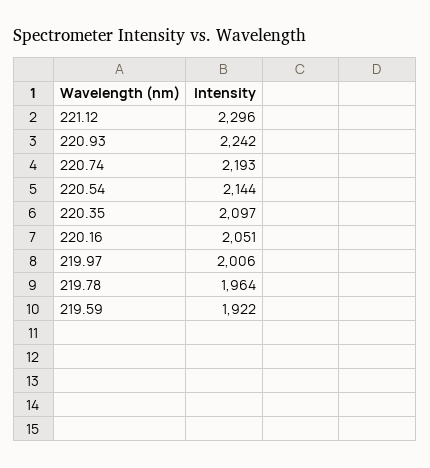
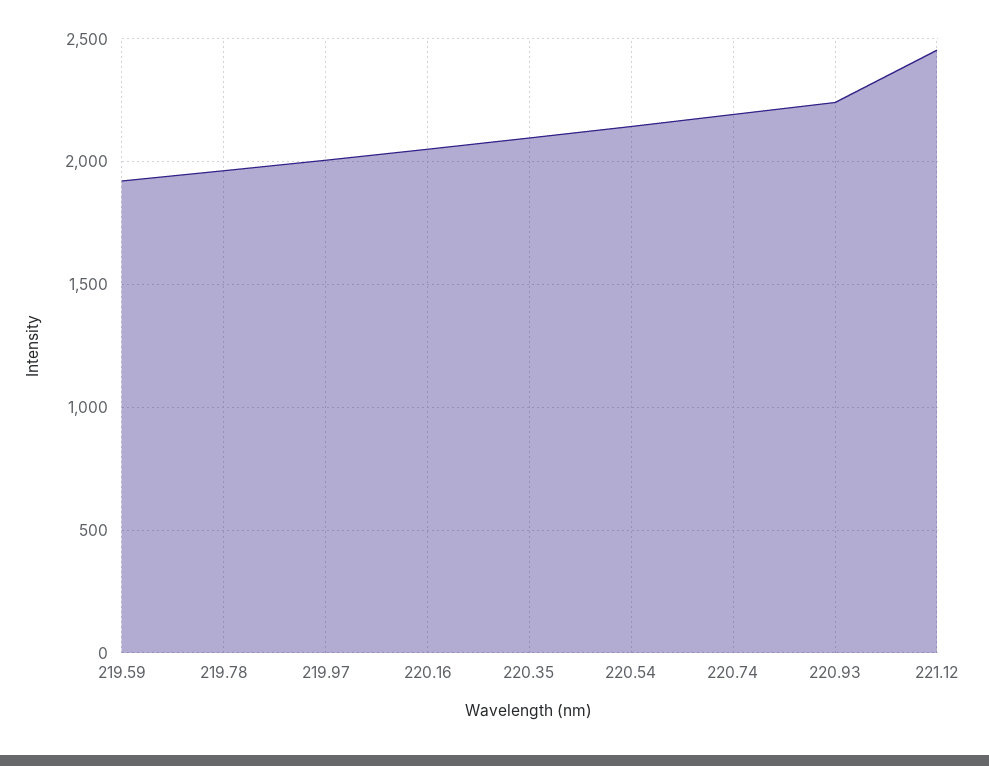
221.12: 2296 -> 2450

